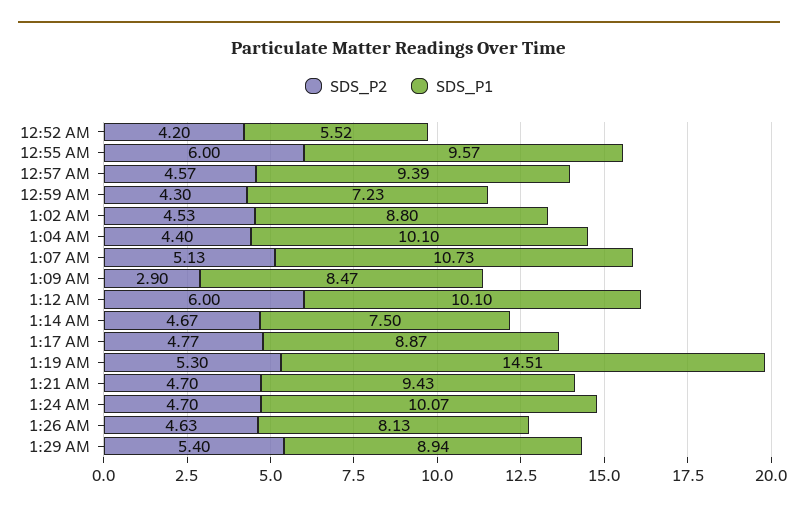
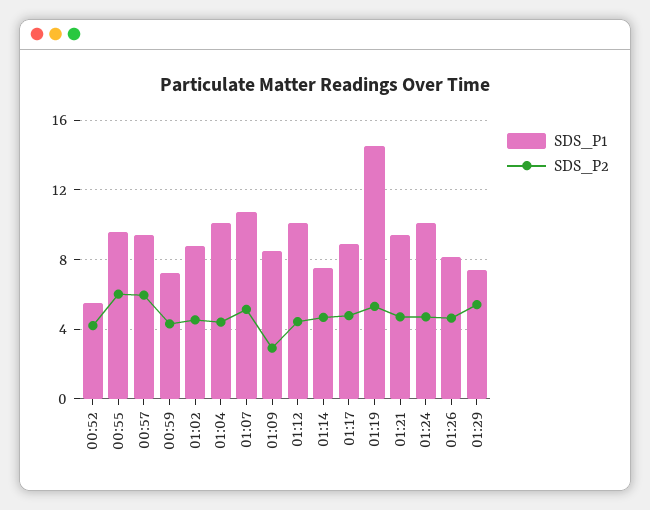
SDS_P2, 12:57 AM: 4.57 -> 6
SDS_P2, 1:12 AM: 6 -> 4.5
SDS_P1, 1:29 AM: 8.94 -> 7.5

